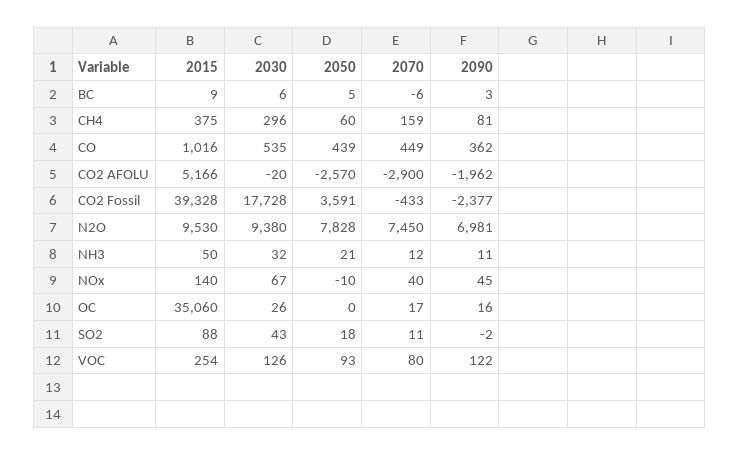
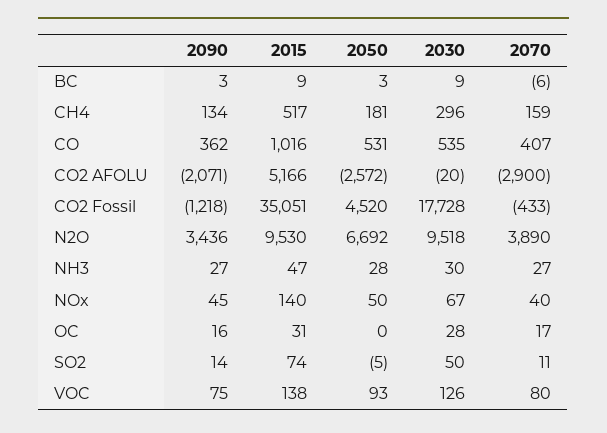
2030, BC: 6 -> 9
2050, BC: 5 -> 3
2015, CH4: 375 -> 517
2050, CH4: 60 -> 181
2090, CH4: 81 -> 134
2050, CO: 439 -> 531
2070, CO: 449 -> 407
2050, CO2 AFOLU: -2570 -> -2572
2090, CO2 AFOLU: -1962 -> -2071
2015, CO2 Fossil: 39328 -> 35051
2050, CO2 Fossil: 3591 -> 4520
2090, CO2 Fossil: -2377 -> -1218
2030, N2O: 9380 -> 9518
2050, N2O: 7828 -> 6692
2070, N2O: 7450 -> 3890
2090, N2O: 6981 -> 3436
2015, NH3: 50 -> 47
2030, NH3: 32 -> 30
2050, NH3: 21 -> 28
2070, NH3: 12 -> 27
2090, NH3: 11 -> 27
2050, NOx: -10 -> 50
2015, OC: 35060 -> 31
2030, OC: 26 -> 28
2015, SO2: 88 -> 74
2030, SO2: 43 -> 50
2050, SO2: 18 -> -5
2090, SO2: -2 -> 14
2015, VOC: 254 -> 138
2090, VOC: 122 -> 75

